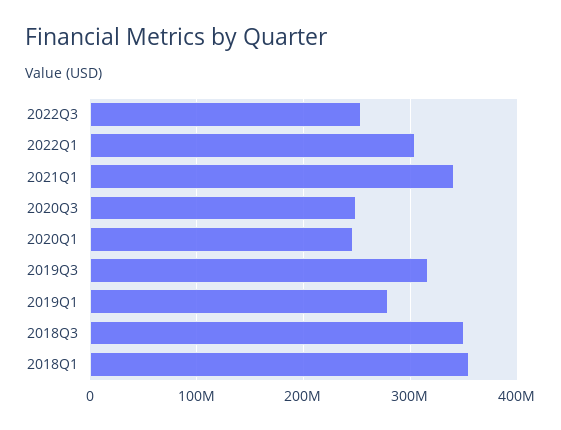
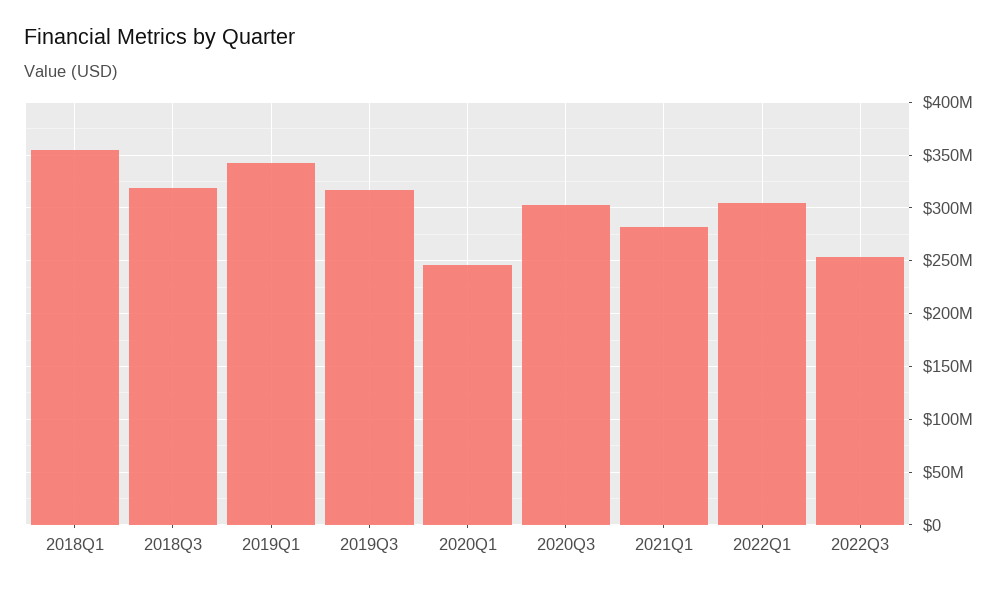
2021Q1: 340000000 -> 280000000
2020Q3: 250000000 -> 300000000
2019Q1: 280000000 -> 340000000
2018Q3: 350000000 -> 320000000

